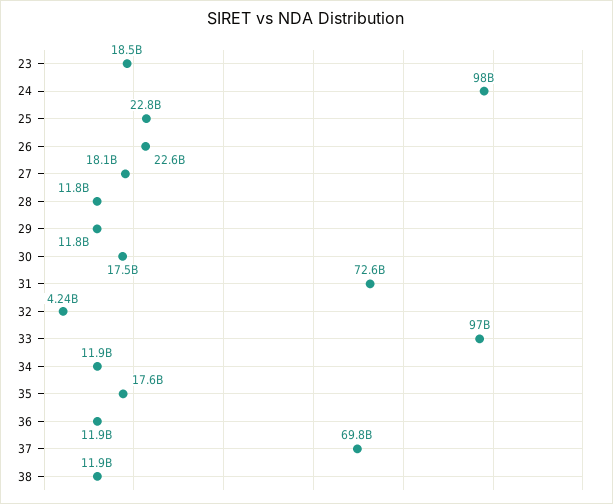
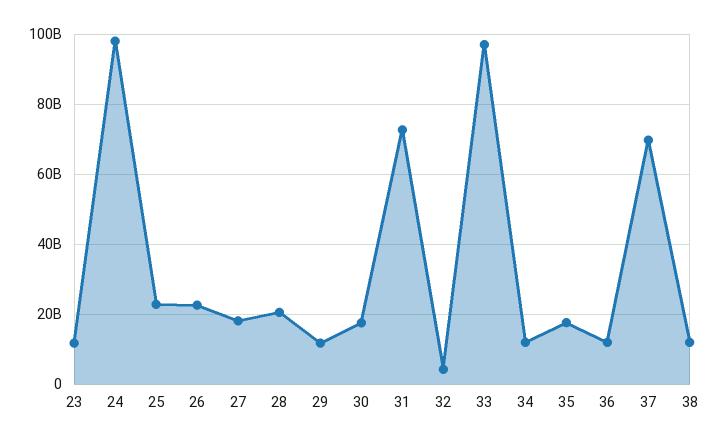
23: 18500000000 -> 12000000000
28: 11800000000 -> 20000000000

